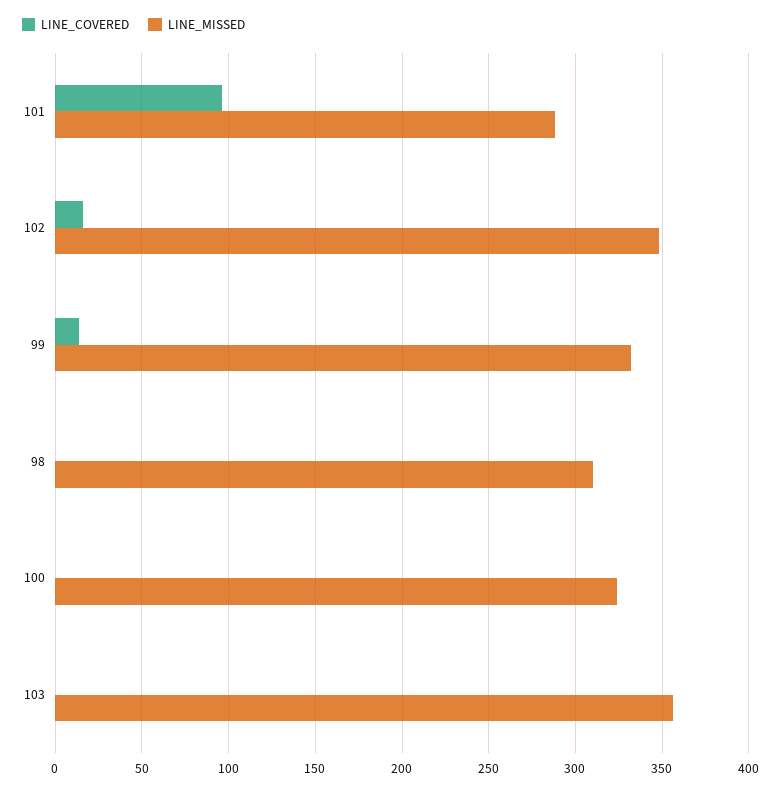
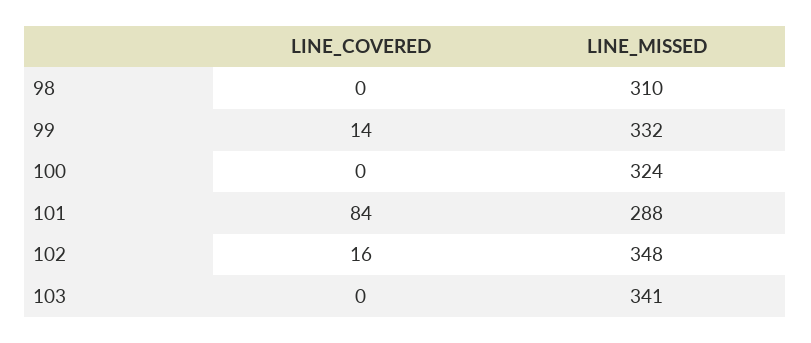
LINE_COVERED, 101: 95 -> 84
LINE_MISSED, 103: 355 -> 341

